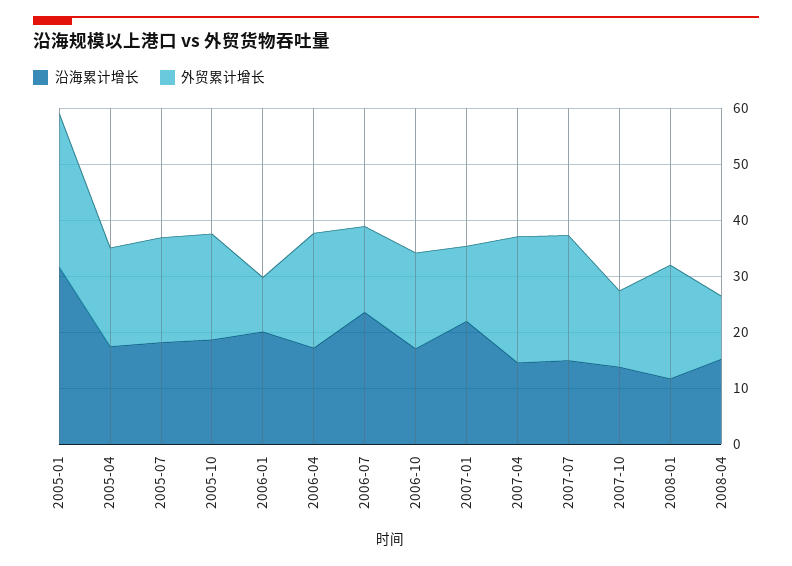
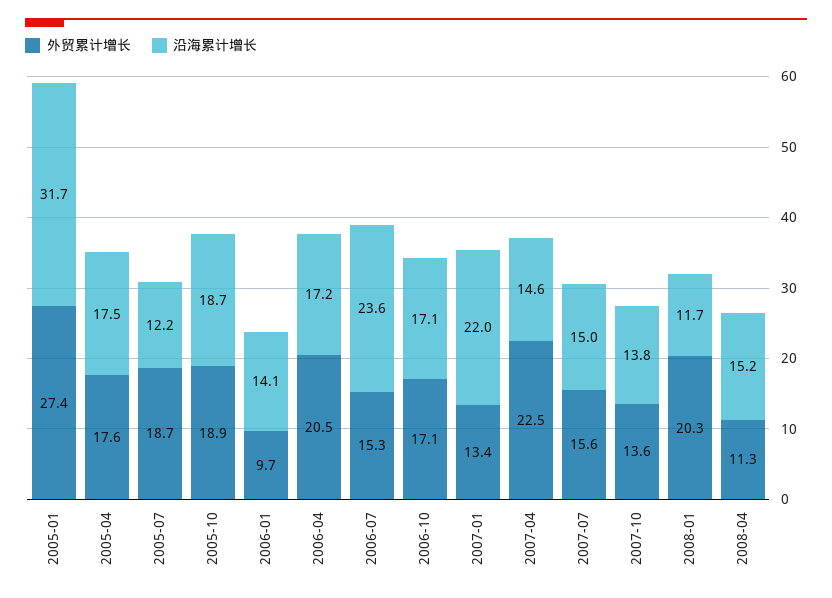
沿海累计增长, 2005-07: 18 -> 12.2
沿海累计增长, 2006-01: 20 -> 14.1
外贸累计增长, 2007-07: 22 -> 15.6

